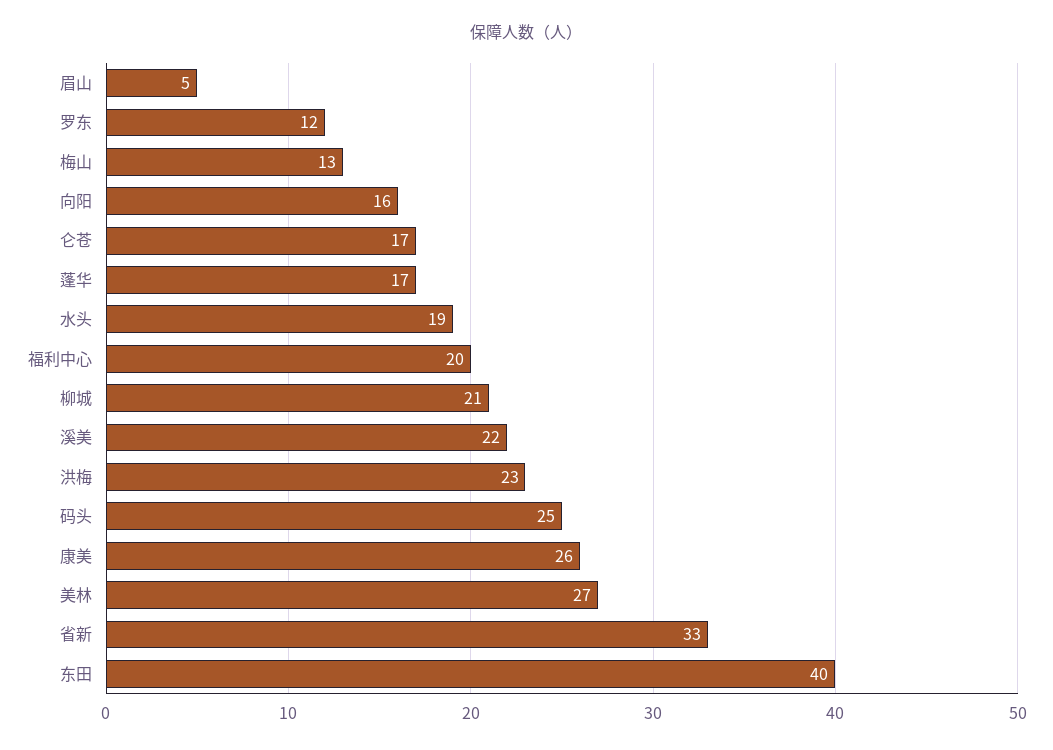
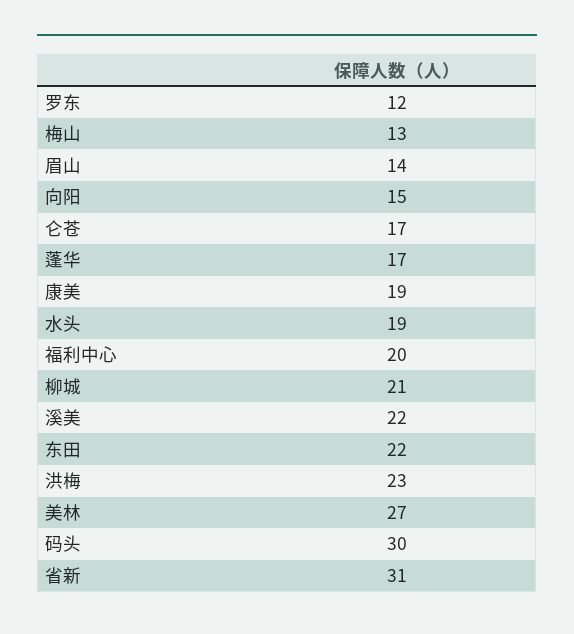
眉山: 5 -> 14
向阳: 16 -> 15
码头: 25 -> 30
康美: 26 -> 19
省新: 33 -> 31
东田: 40 -> 22

